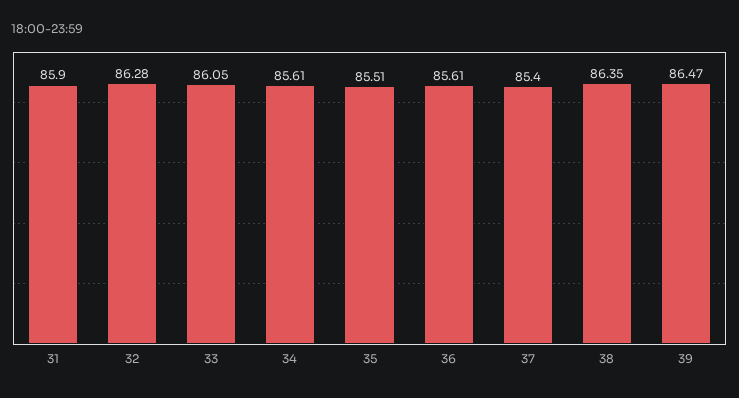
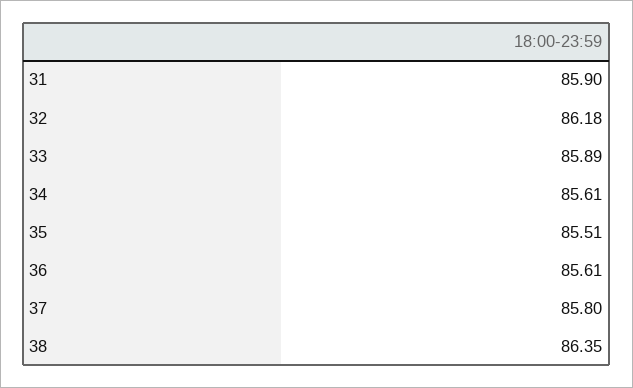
32: 86.28 -> 86.18
33: 86.05 -> 85.89
37: 85.4 -> 85.8
39: 86.47 -> none

